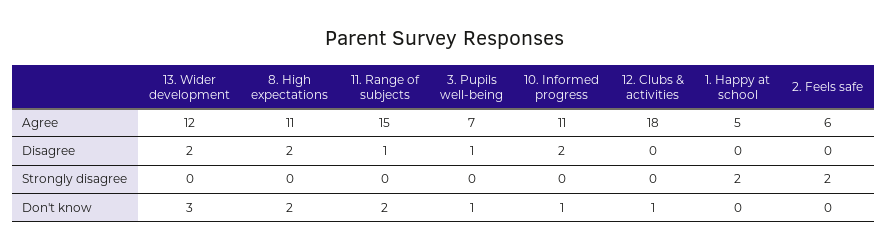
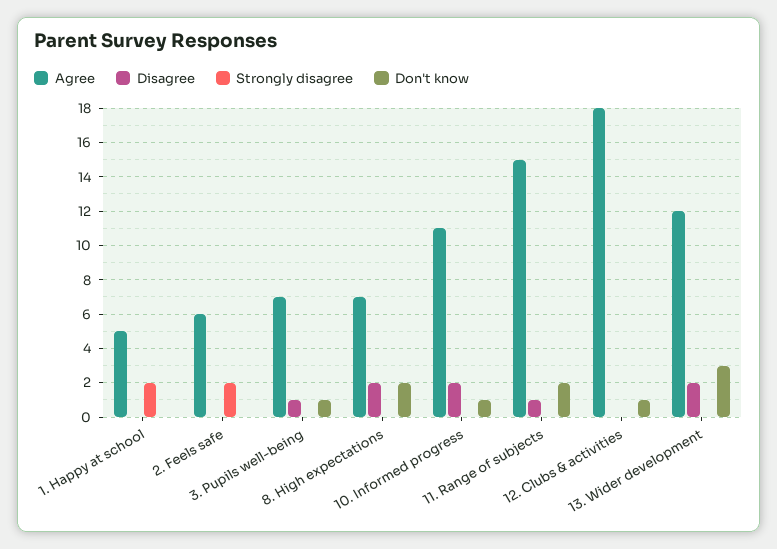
Agree, 8. High expectations: 11 -> 7

